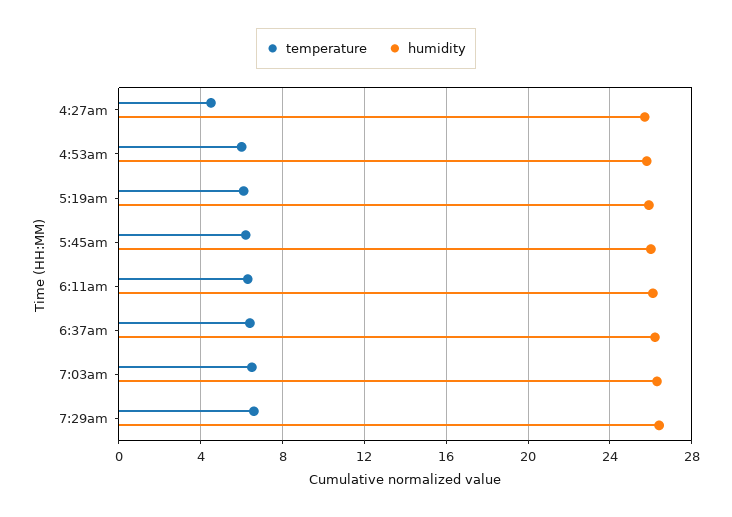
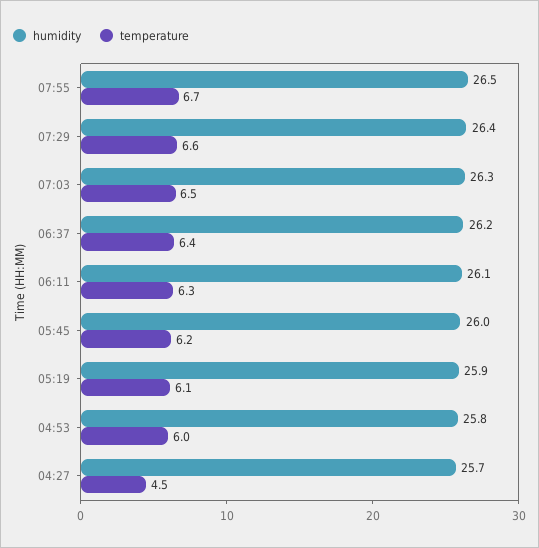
humidity, 07:55: none -> 26.5
temperature, 07:55: none -> 6.7

